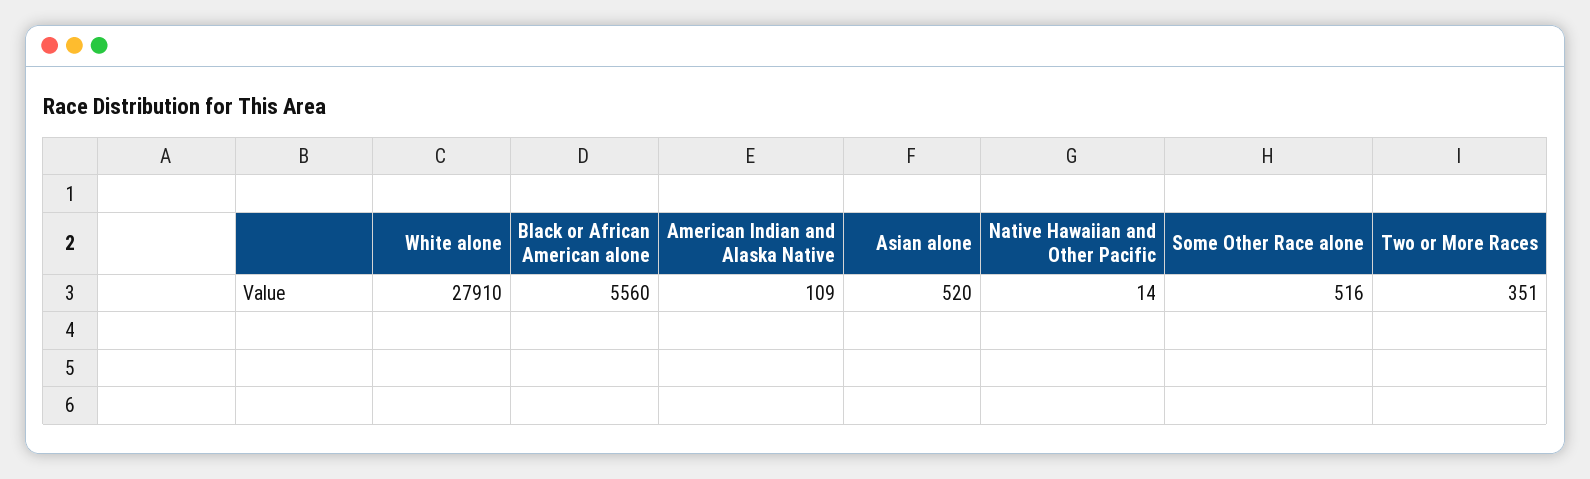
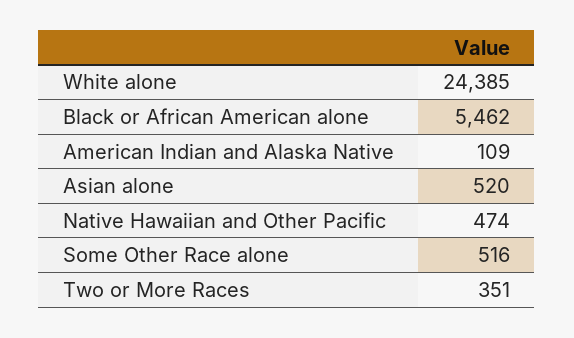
White alone: 27910 -> 24385
Black or African American alone: 5560 -> 5462
Native Hawaiian and Other Pacific: 14 -> 474

